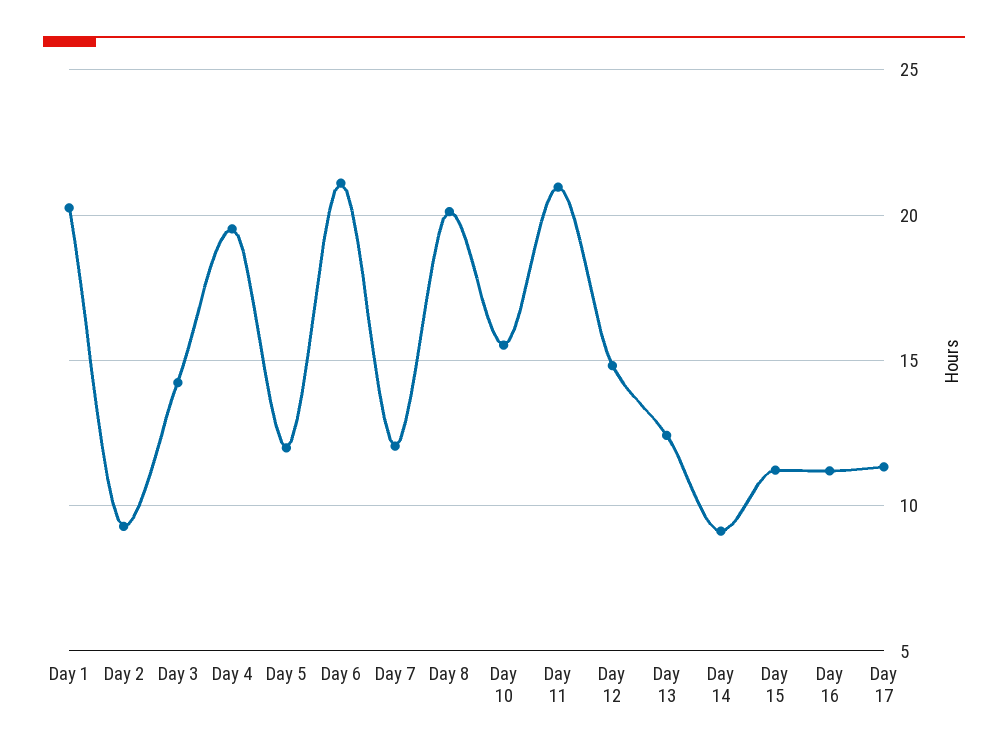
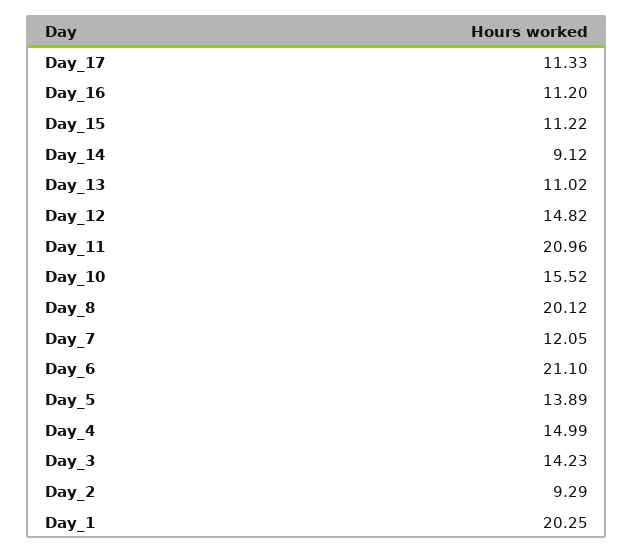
Day 4: 19.5 -> 14.99
Day 5: 12 -> 13.89
Day 13: 12.5 -> 11.02

